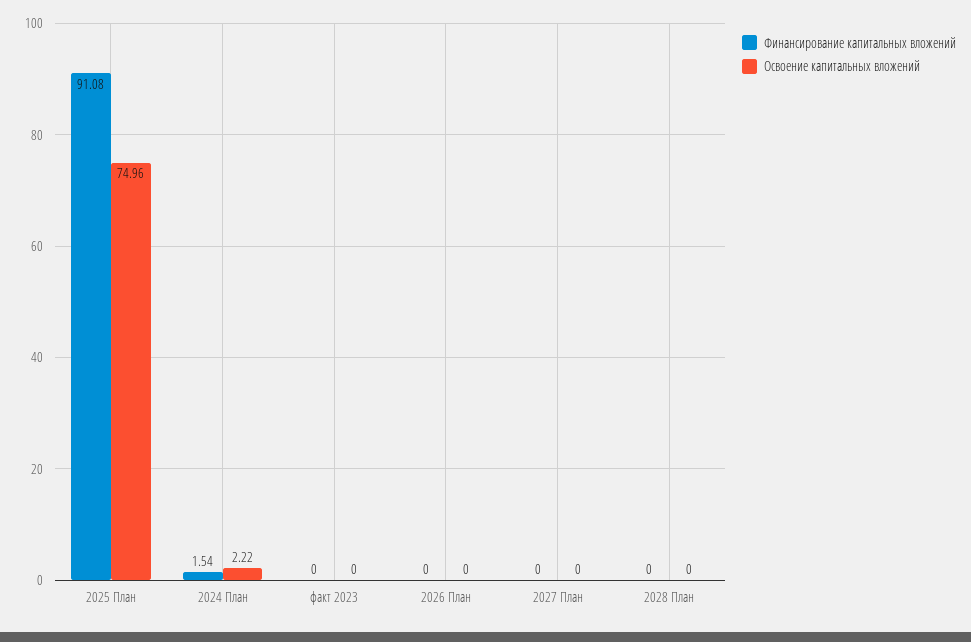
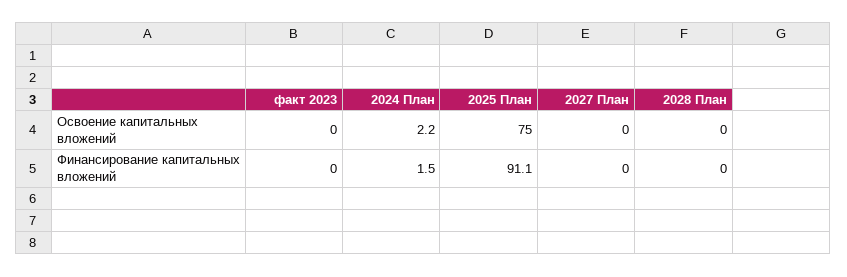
Финансирование капитальных вложений, 2026 План: 0 -> none
Освоение капитальных вложений, 2026 План: 0 -> none

